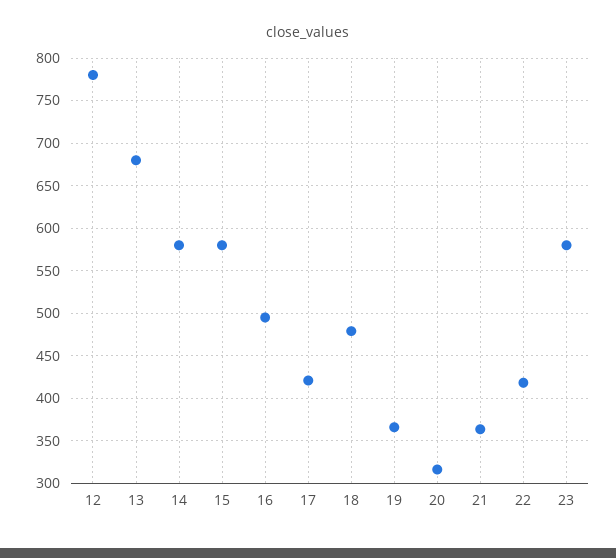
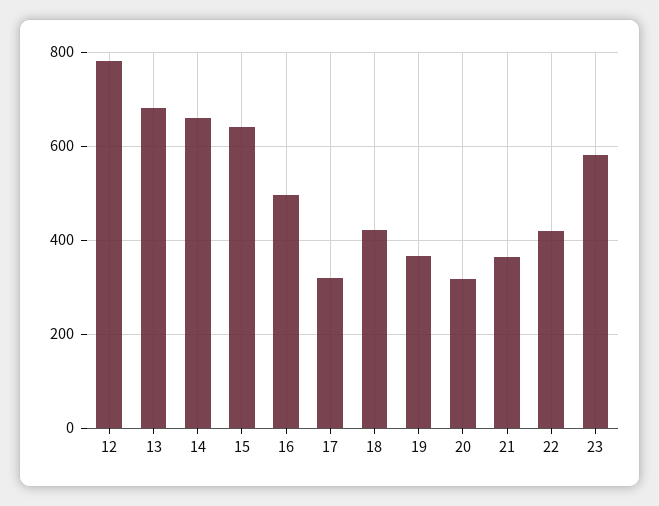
14: 580 -> 660
15: 580 -> 640
17: 420 -> 320
18: 480 -> 420

